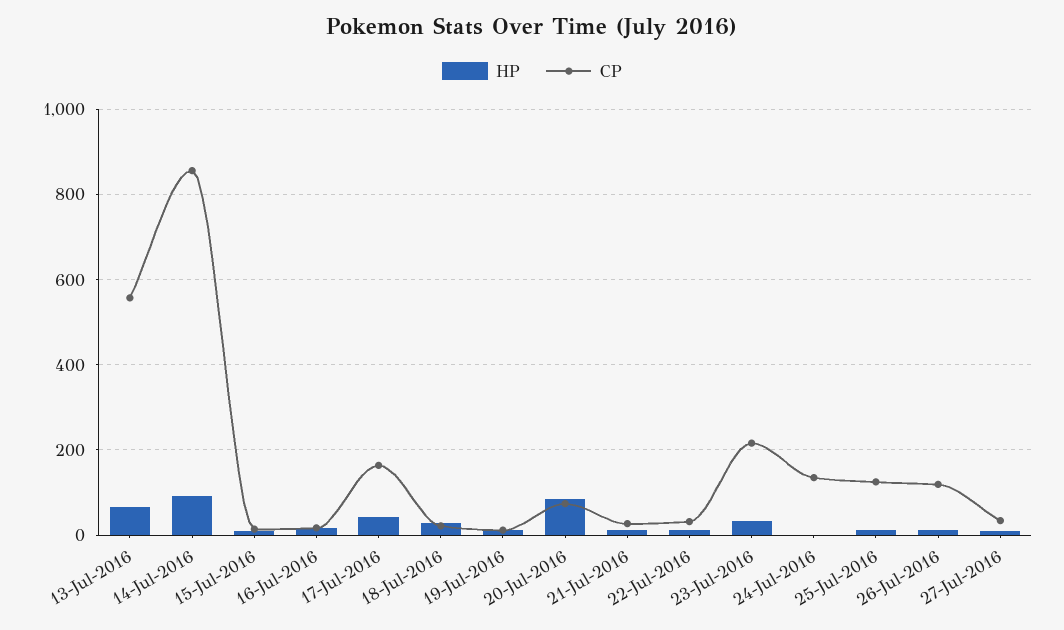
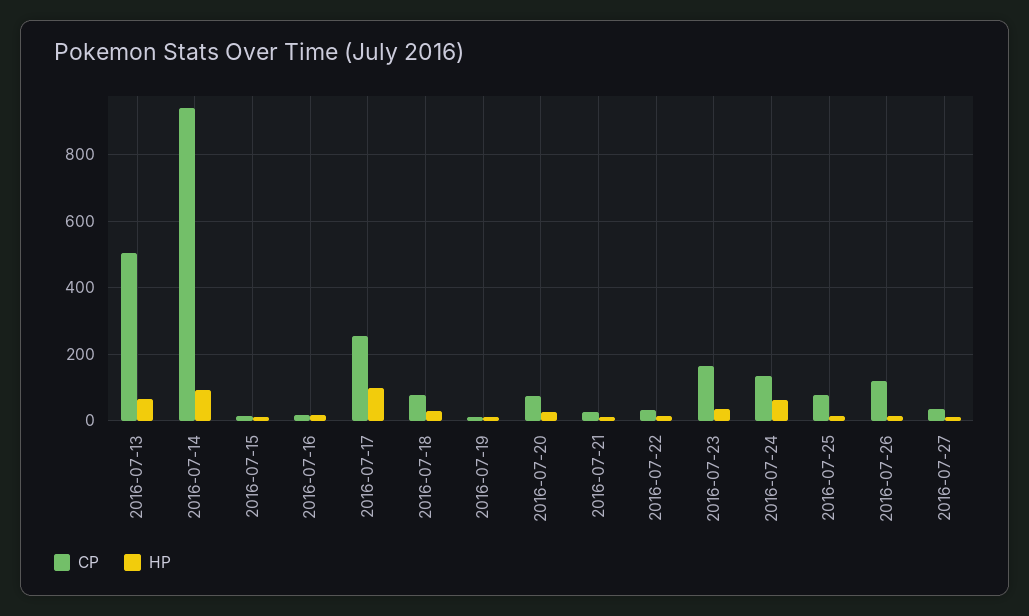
CP, 13-Jul-2016: 560 -> 500
CP, 14-Jul-2016: 860 -> 940
HP, 17-Jul-2016: 40 -> 100
CP, 17-Jul-2016: 160 -> 260
CP, 18-Jul-2016: 20 -> 80
HP, 20-Jul-2016: 80 -> 20
CP, 23-Jul-2016: 220 -> 160
HP, 24-Jul-2016: 0 -> 60
CP, 25-Jul-2016: 120 -> 80

